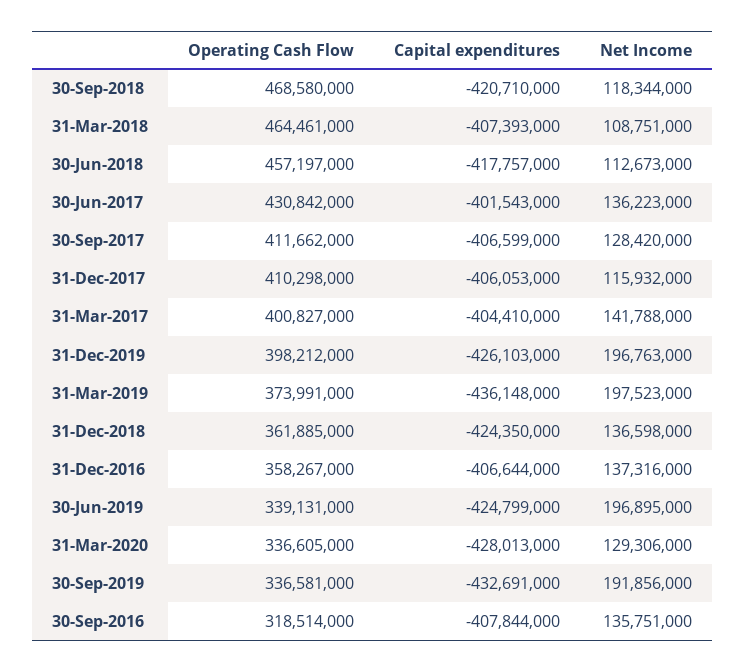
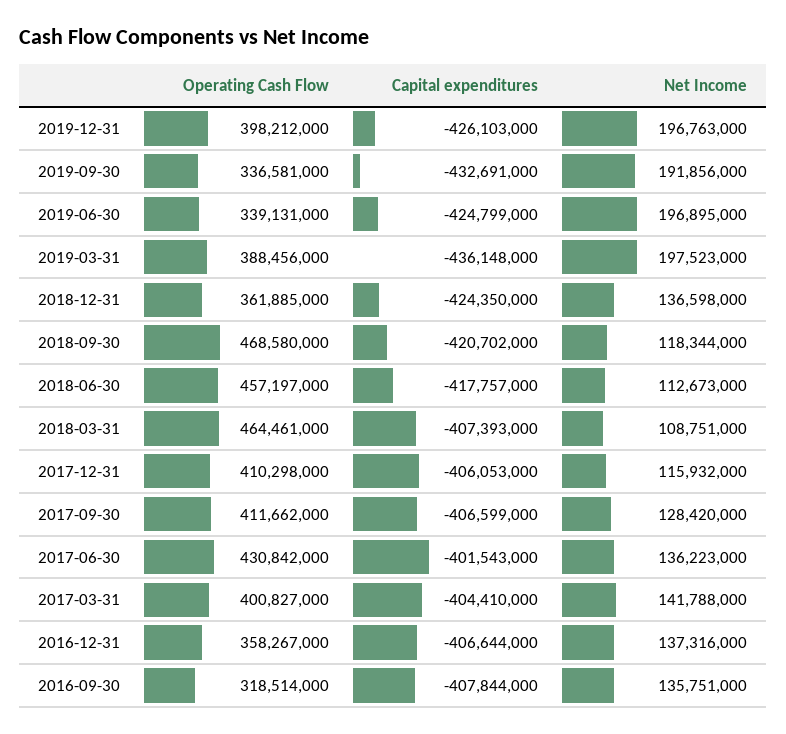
Capital expenditures, 30-Sep-2018: -420710000 -> -420702000
Operating Cash Flow, 31-Mar-2019: 373991000 -> 388456000
Operating Cash Flow, 31-Mar-2020: 336605000 -> none
Capital expenditures, 31-Mar-2020: -428013000 -> none
Net Income, 31-Mar-2020: 129306000 -> none

